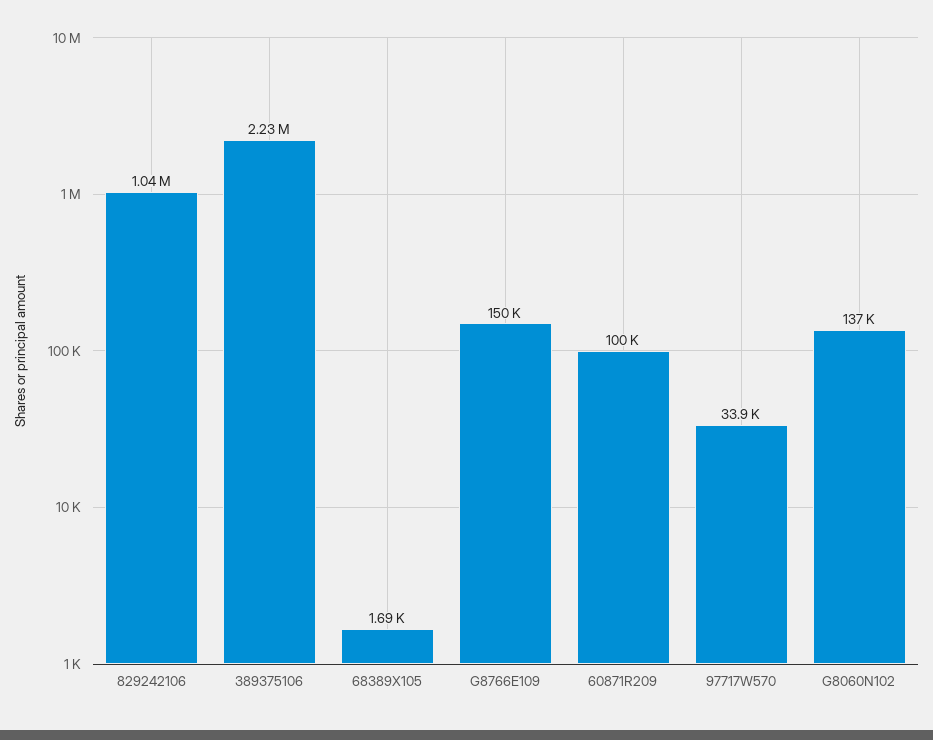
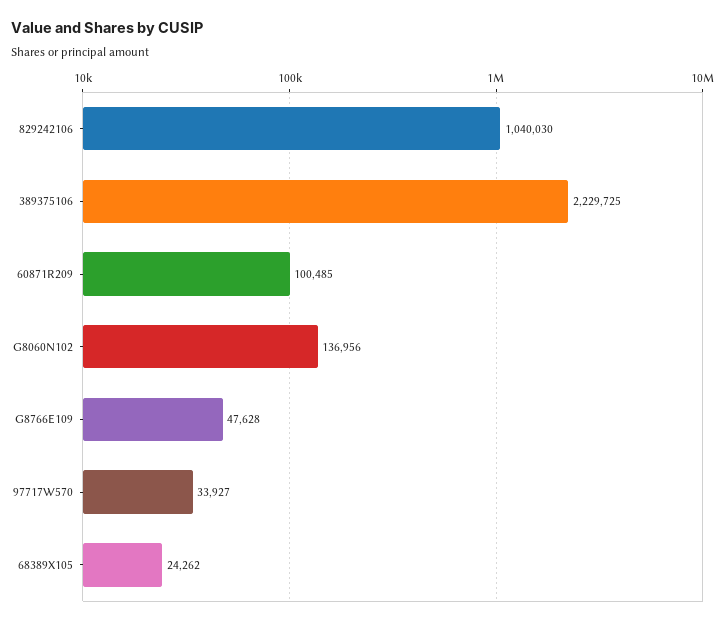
68389X105: 1690 -> 24262
G8766E109: 150000 -> 47628

